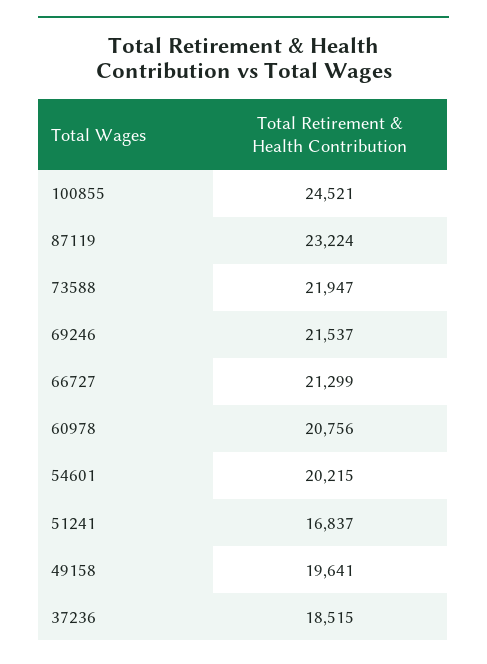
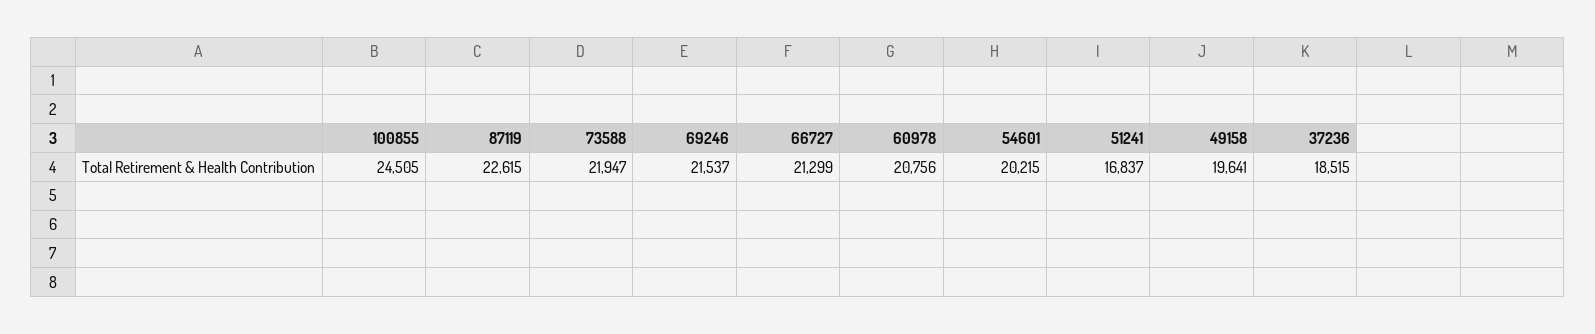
100855: 24521 -> 24505
87119: 23224 -> 22615

